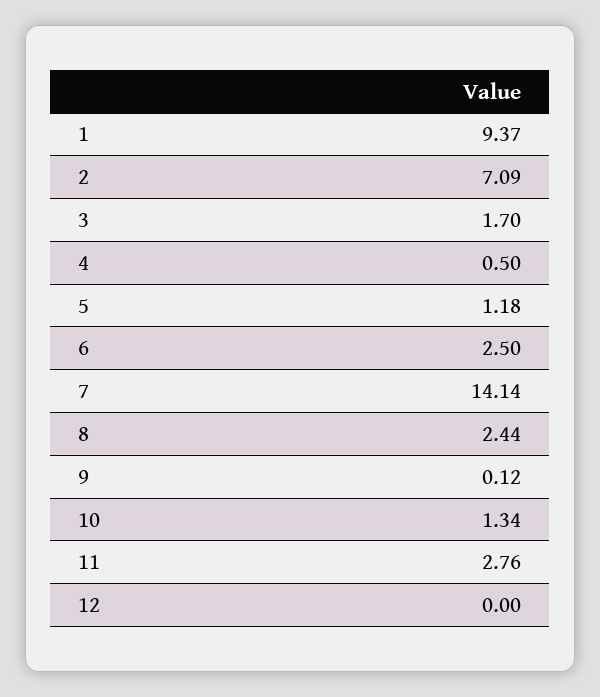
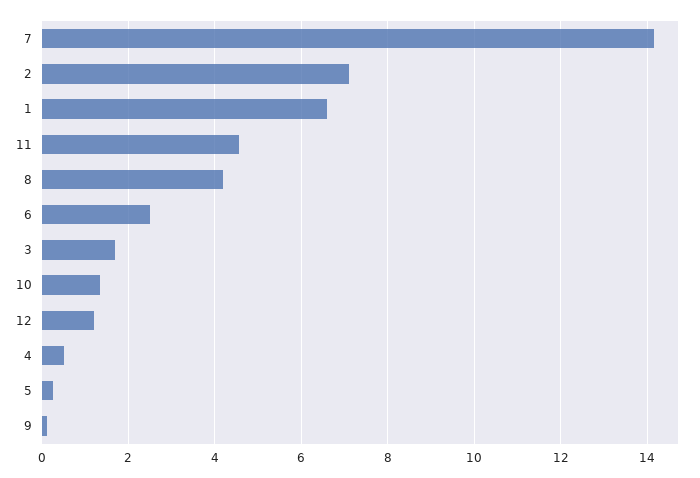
1: 9.37 -> 6.6
5: 1.18 -> 0.2
8: 2.44 -> 4.2
11: 2.76 -> 4.6
12: 0 -> 1.2

